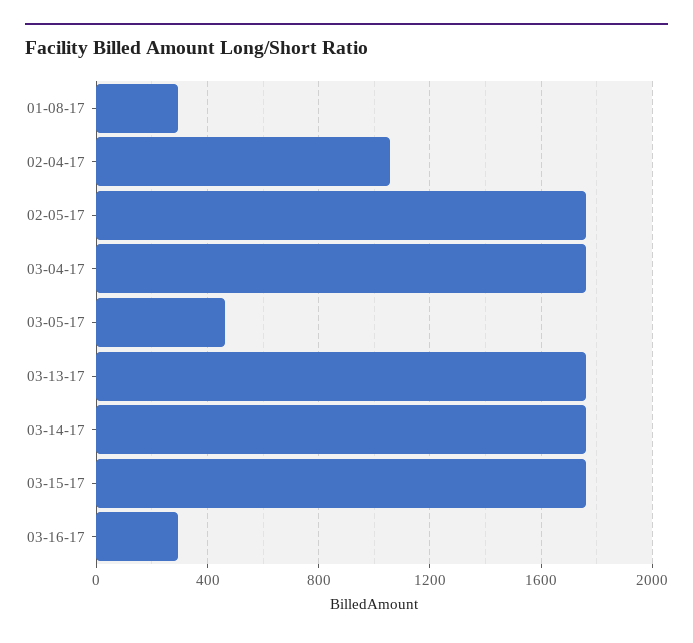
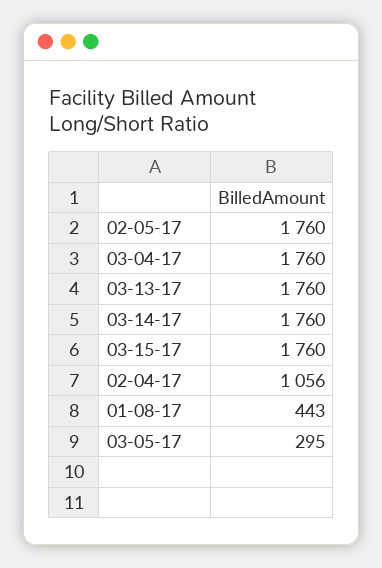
01-08-17: 300 -> 443
03-05-17: 450 -> 295
03-16-17: 300 -> none

